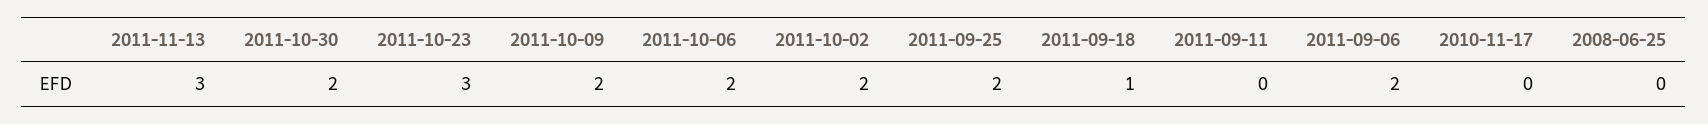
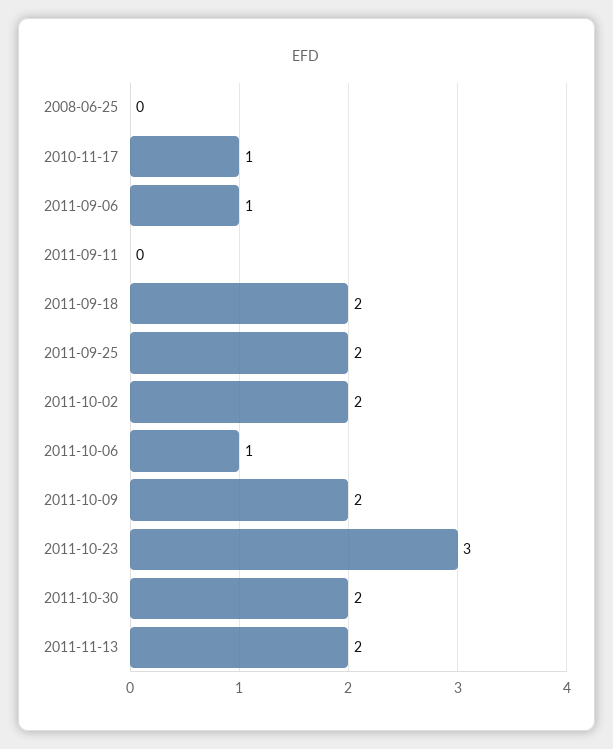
2011-11-13: 3 -> 2
2011-10-06: 2 -> 1
2011-09-18: 1 -> 2
2011-09-06: 2 -> 1
2010-11-17: 0 -> 1

